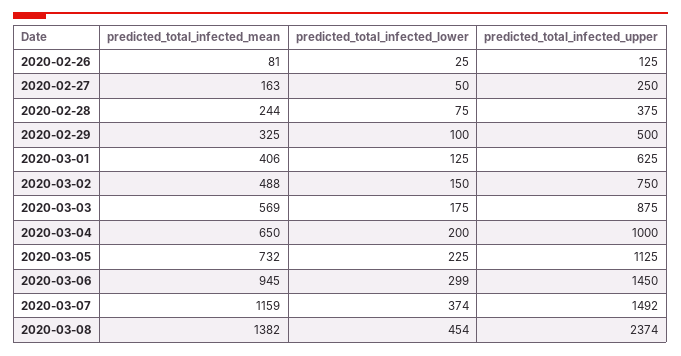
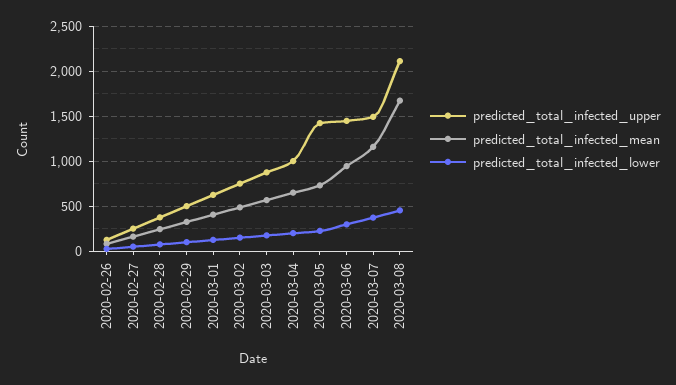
predicted_total_infected_upper, 2020-03-05: 1125 -> 1400
predicted_total_infected_mean, 2020-03-08: 1382 -> 1700
predicted_total_infected_upper, 2020-03-08: 2374 -> 2100

